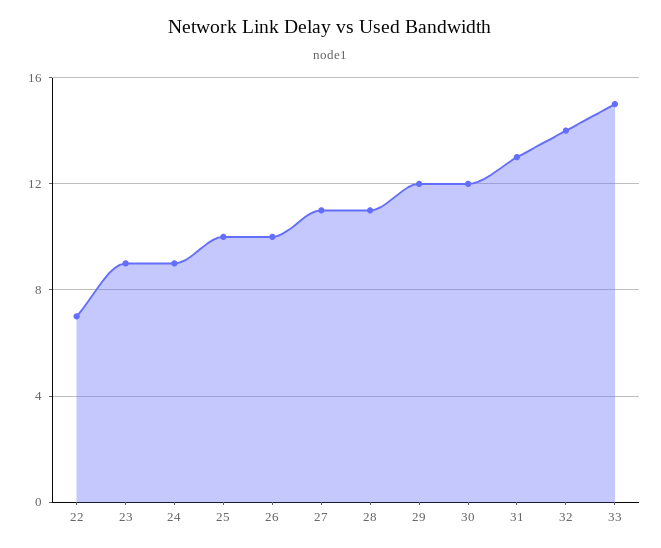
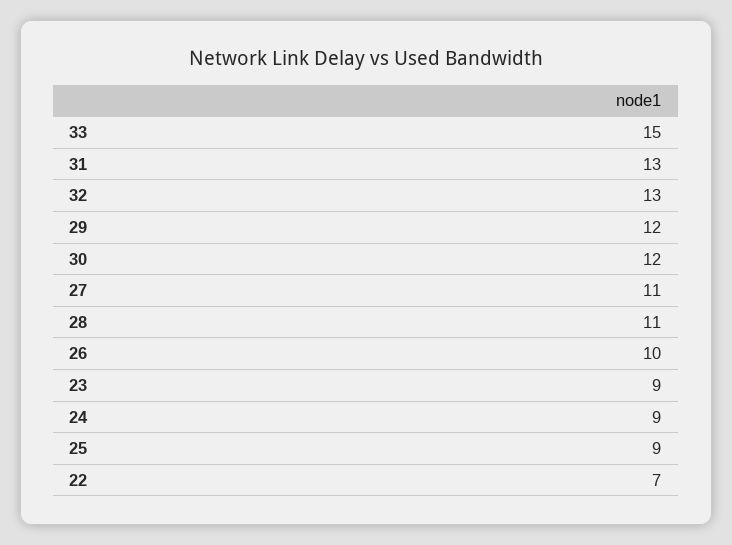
25: 10 -> 9
32: 14 -> 13

